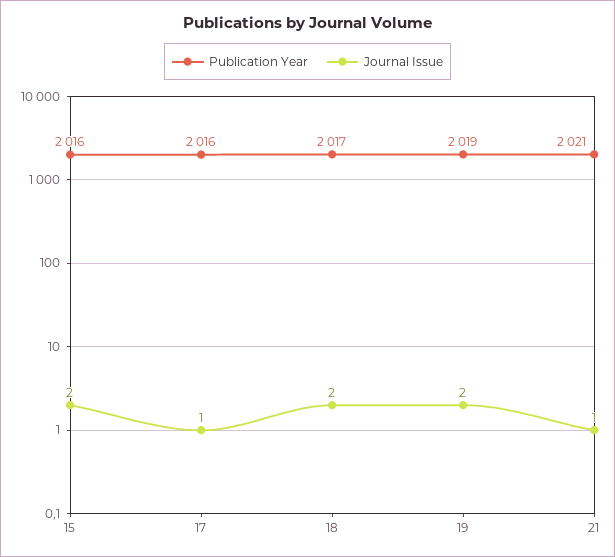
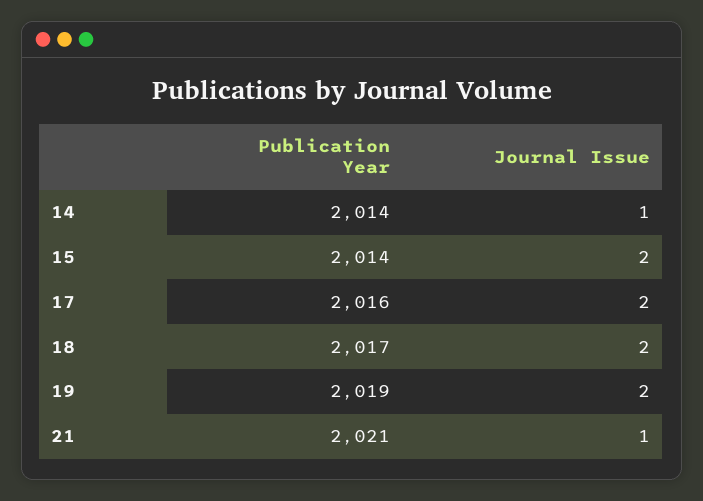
Publication Year, 15: 2016 -> 2014
Journal Issue, 17: 1 -> 2
Publication Year, 14: none -> 2014
Journal Issue, 14: none -> 1

